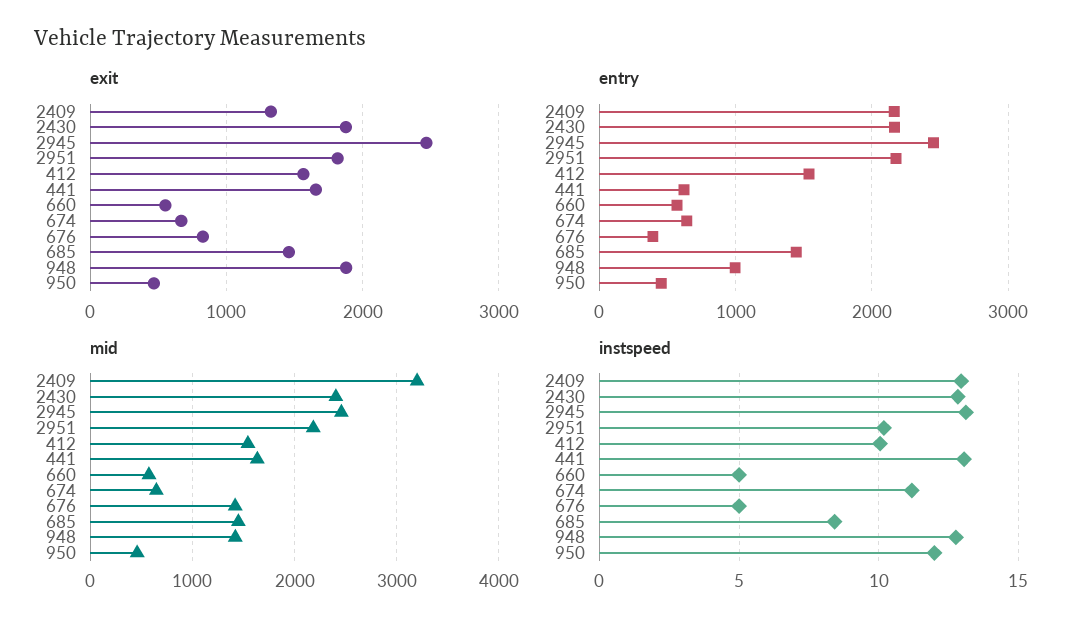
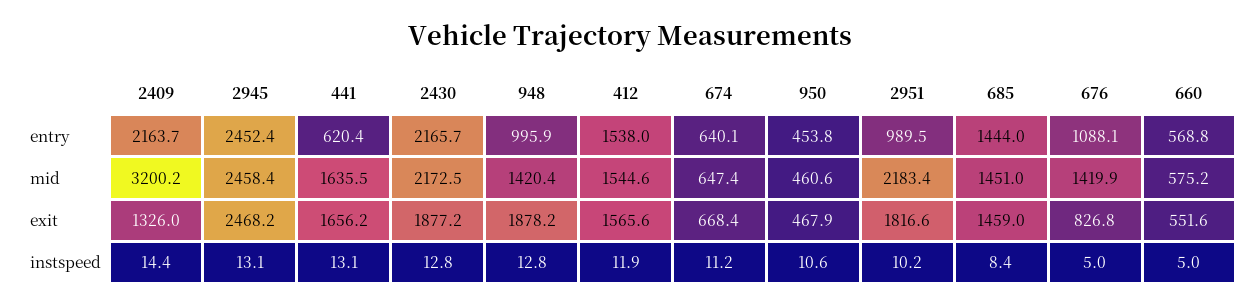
entry, 2951: 2200 -> 989.5
entry, 676: 400 -> 1088.1
mid, 2430: 2400 -> 2172.5
instspeed, 2409: 13 -> 14.4
instspeed, 412: 10 -> 11.9
instspeed, 950: 12 -> 10.6

